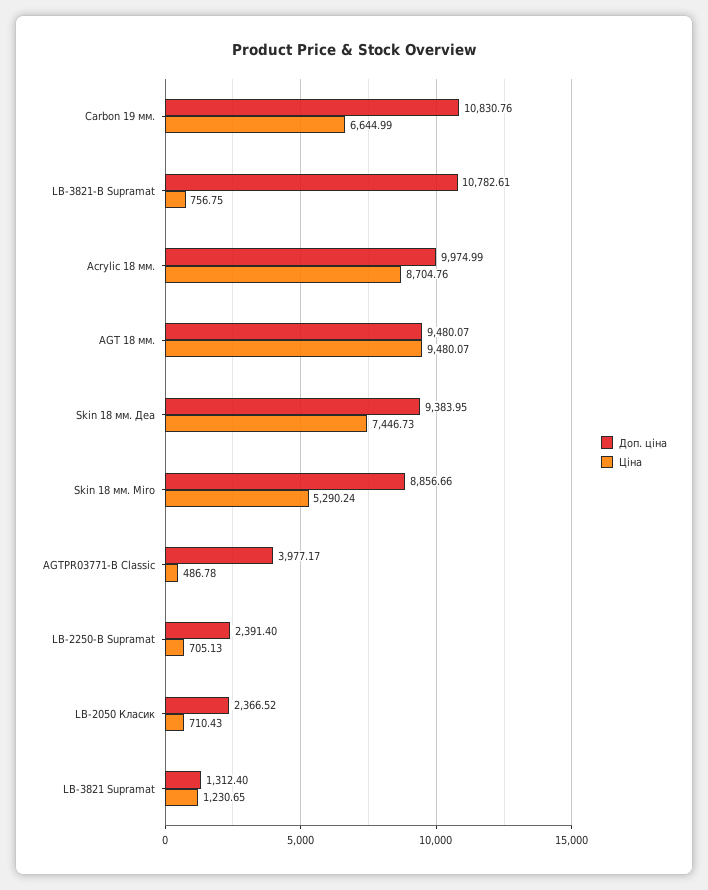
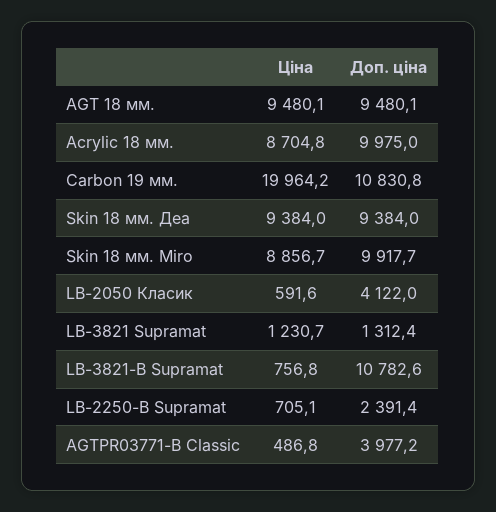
Ціна, Carbon 19 мм.: 6644.99 -> 19964.2
Ціна, Skin 18 мм. Деа: 7446.73 -> 9384
Доп. ціна, Skin 18 мм. Miro: 8856.66 -> 9917.7
Ціна, Skin 18 мм. Miro: 5290.24 -> 8856.7
Доп. ціна, LB-2050 Класик: 2366.52 -> 4122
Ціна, LB-2050 Класик: 710.43 -> 591.6

